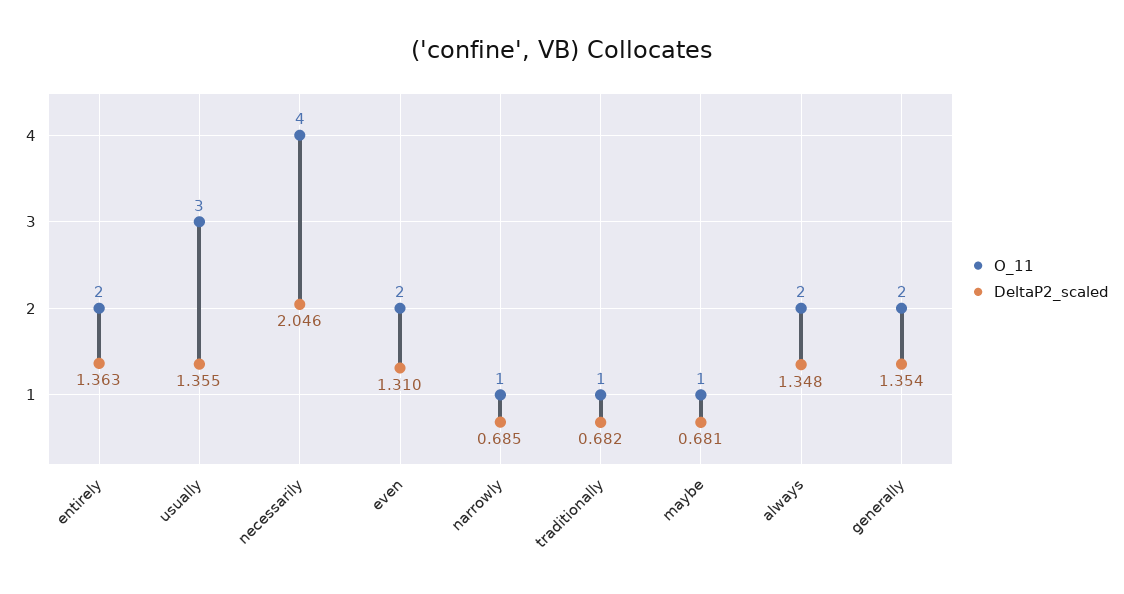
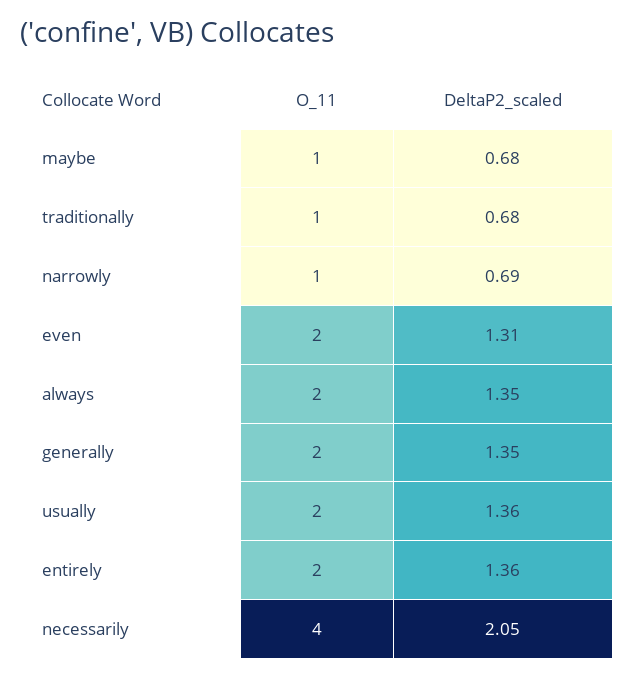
O_11, usually: 3 -> 2

